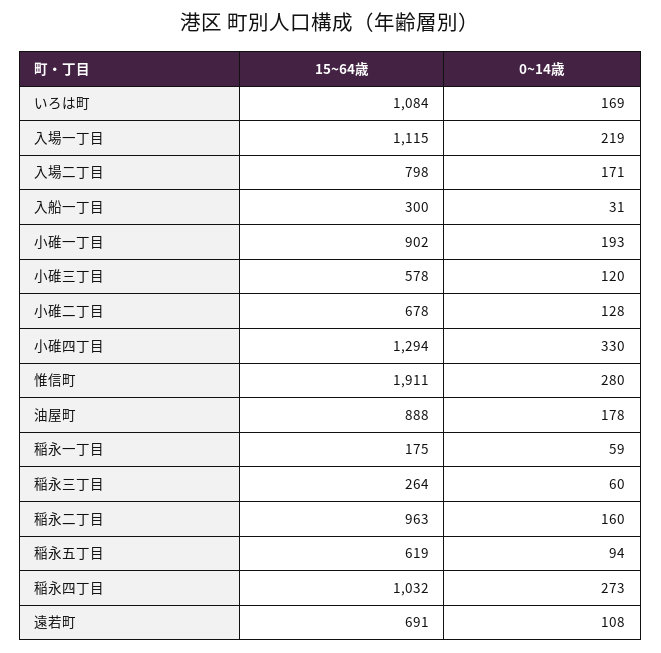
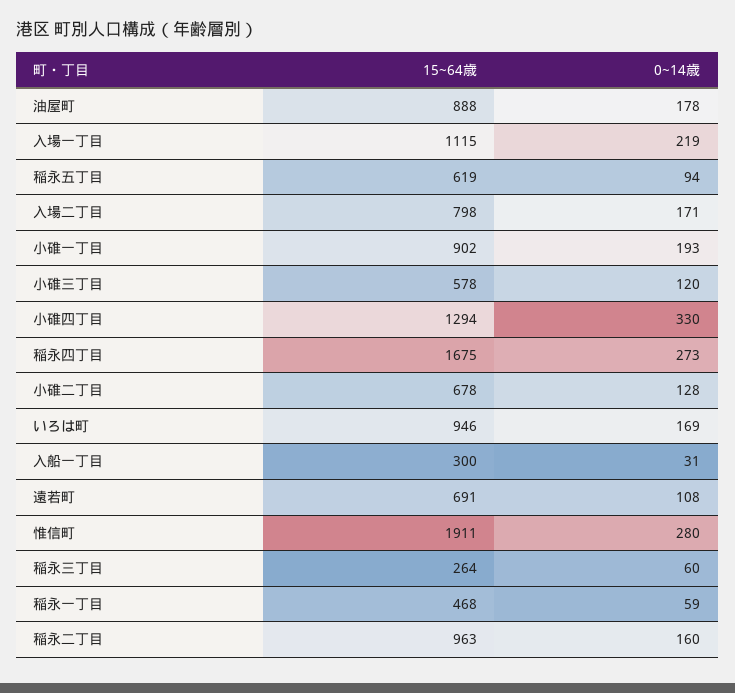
15~64歳, いろは町: 1084 -> 946
15~64歳, 稲永一丁目: 175 -> 468
15~64歳, 稲永四丁目: 1032 -> 1675

